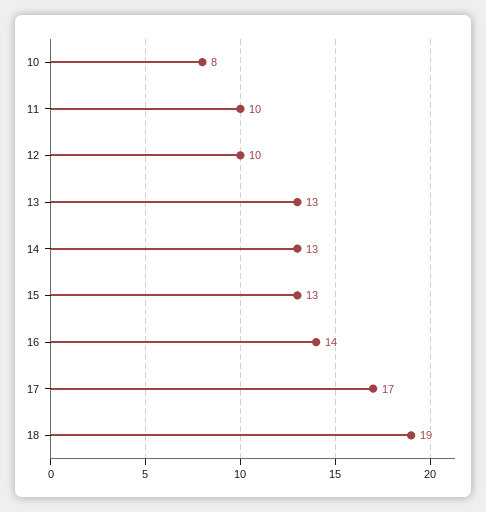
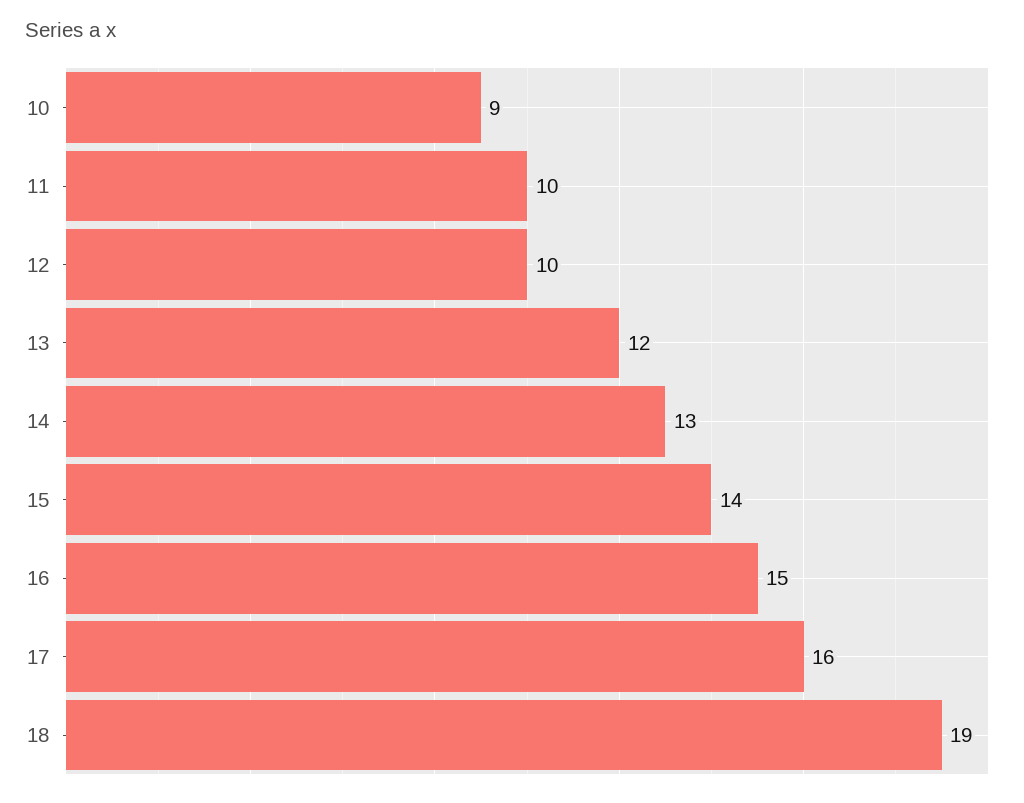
10: 8 -> 9
13: 13 -> 12
15: 13 -> 14
16: 14 -> 15
17: 17 -> 16

